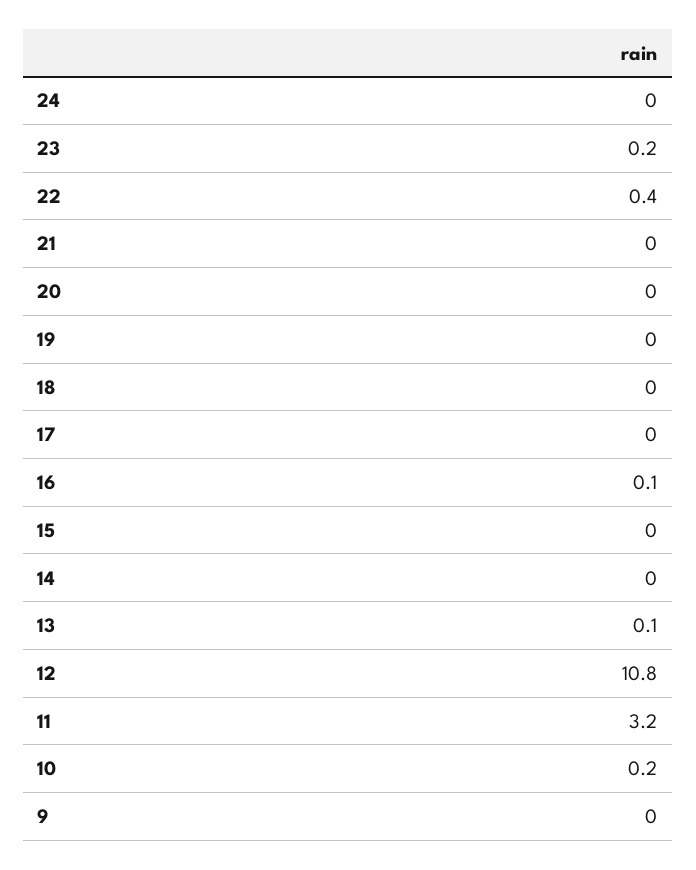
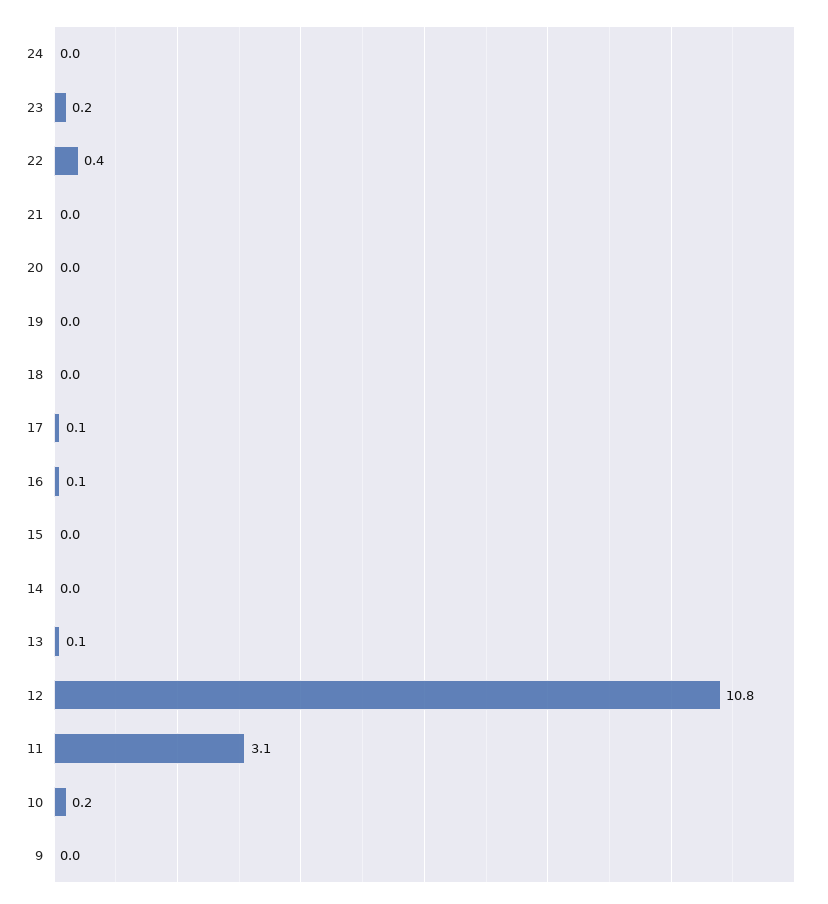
17: 0 -> 0.1
11: 3.2 -> 3.1

